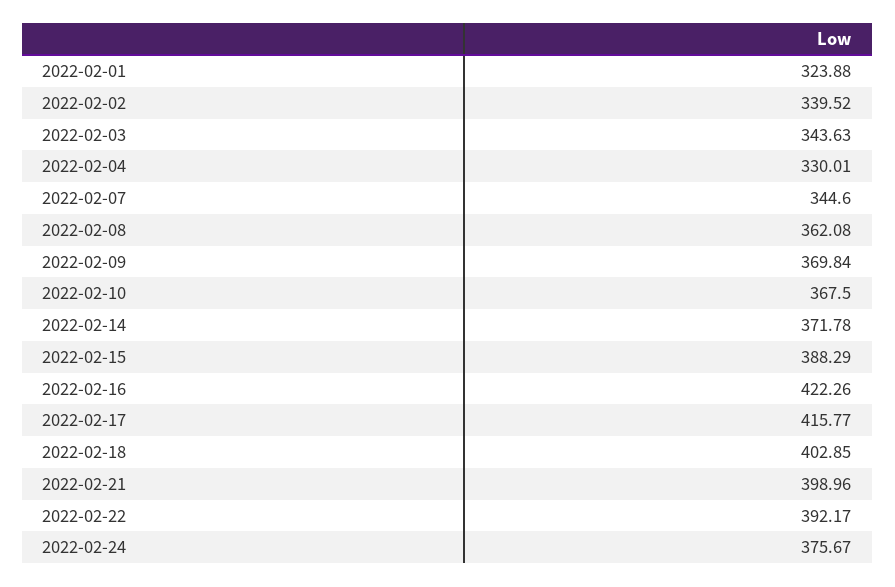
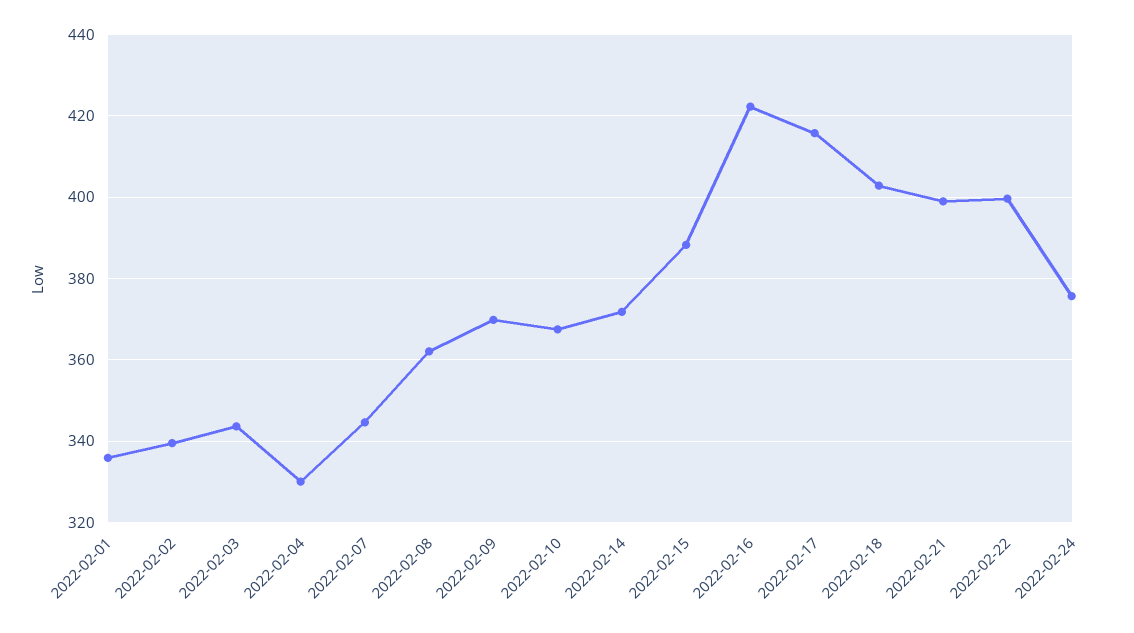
2022-02-01: 323.88 -> 336
2022-02-22: 392.17 -> 400

